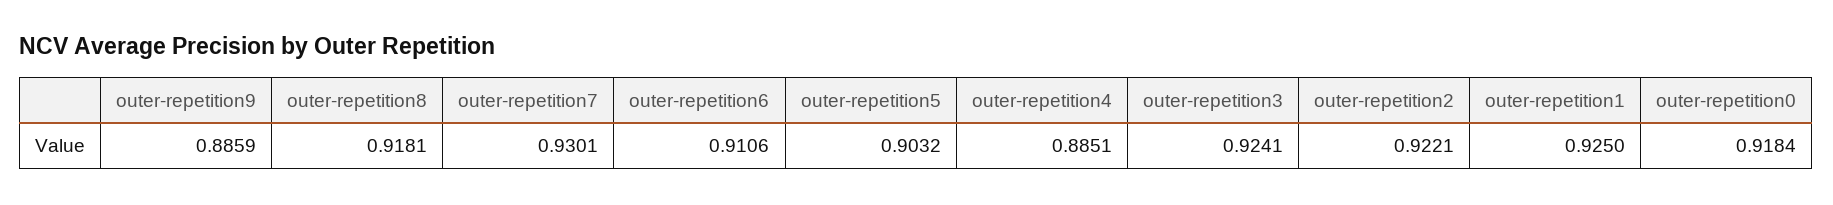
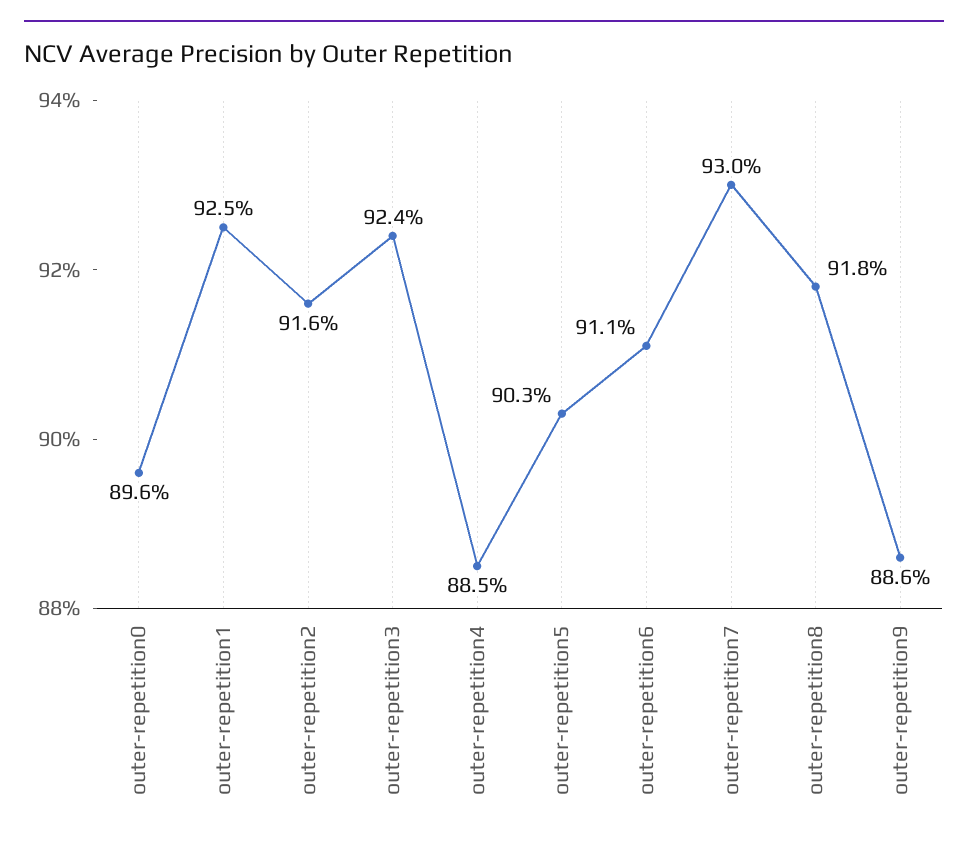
outer-repetition2: 0.9221 -> 0.916
outer-repetition0: 0.9184 -> 0.896

